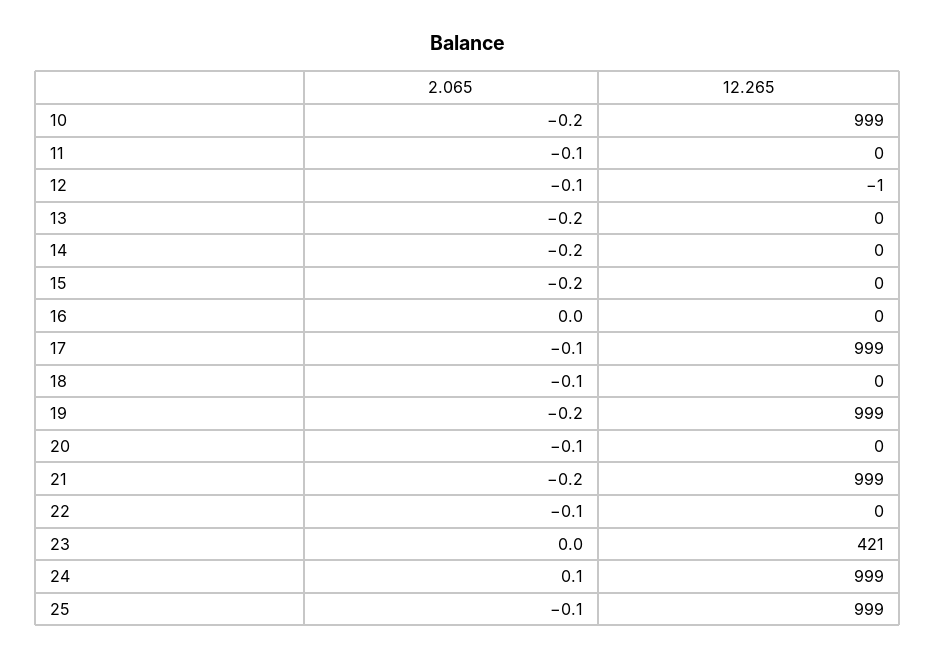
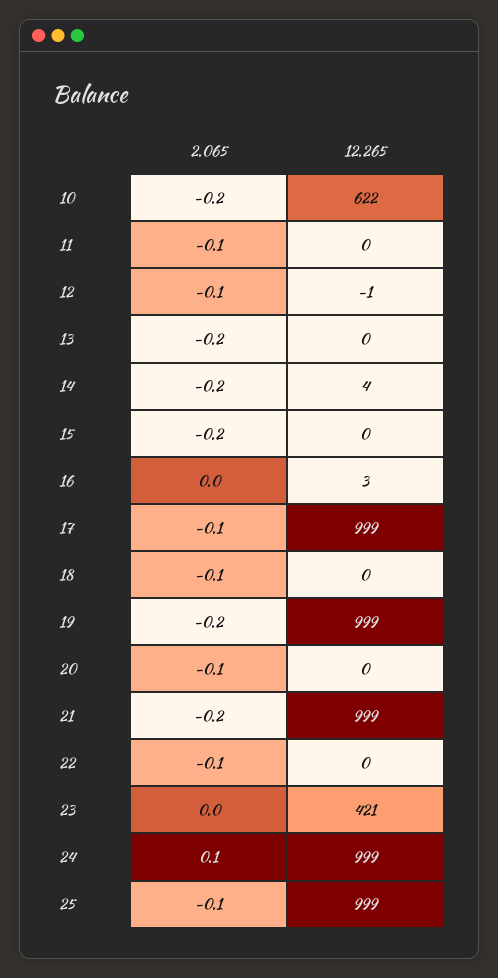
12.265, 10: 999 -> 622
12.265, 14: 0 -> 4
12.265, 16: 0 -> 3

